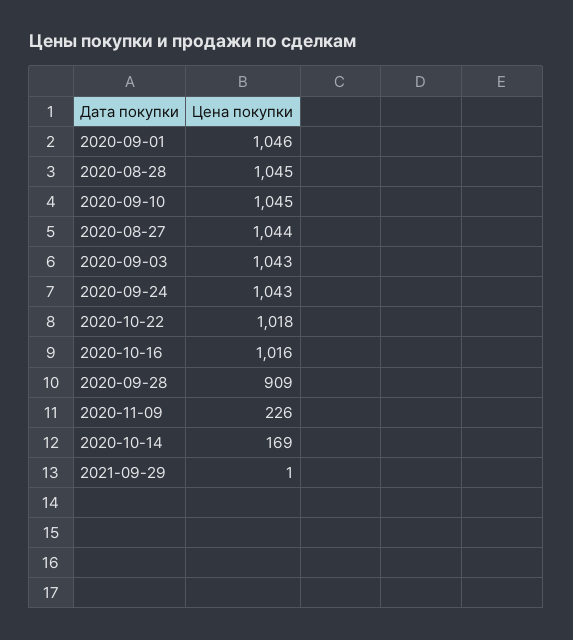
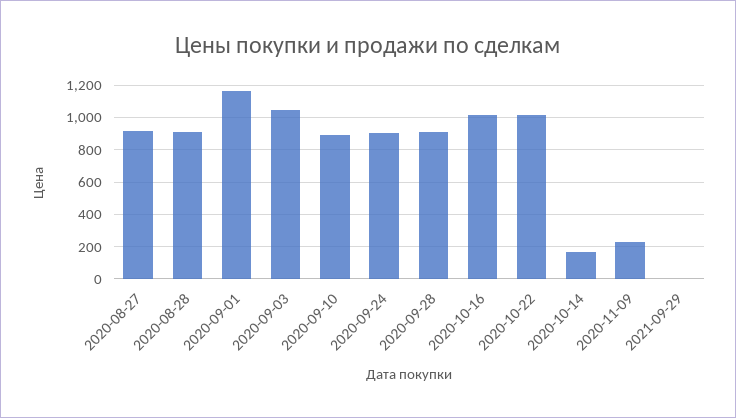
2020-09-01: 1046 -> 1150
2020-08-28: 1045 -> 900
2020-09-10: 1045 -> 900
2020-08-27: 1044 -> 900
2020-09-24: 1043 -> 900

